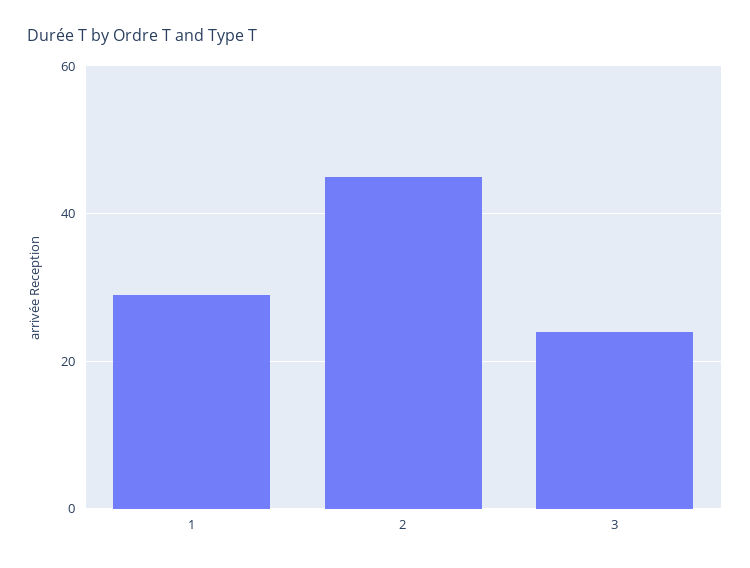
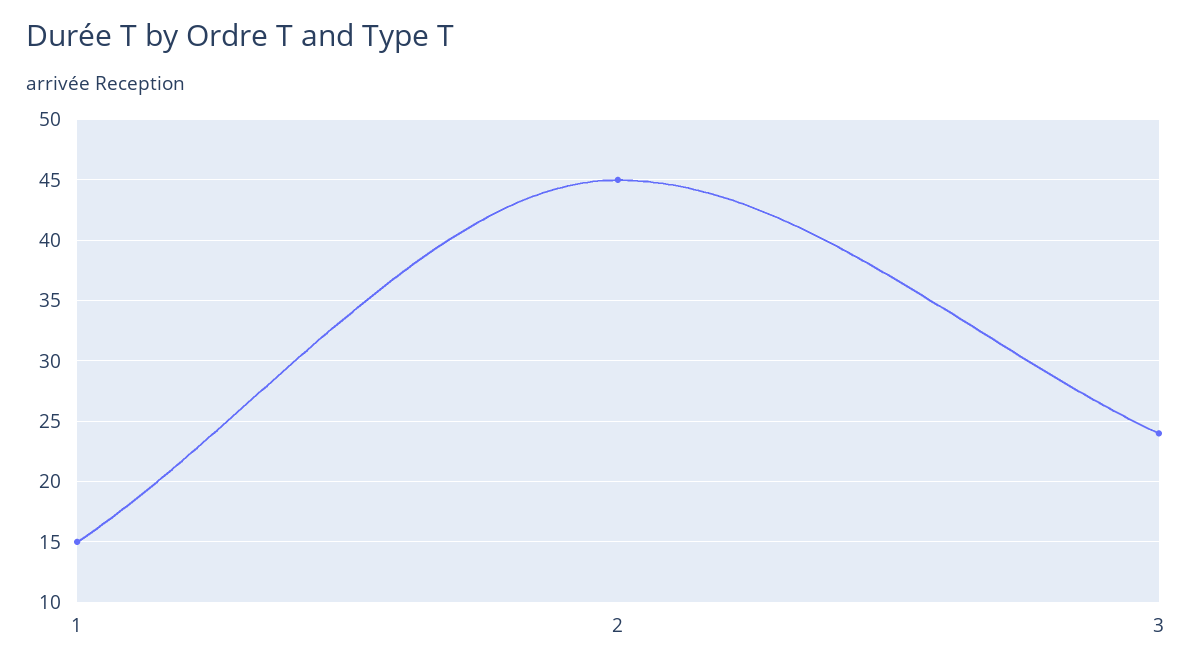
1: 30 -> 15

